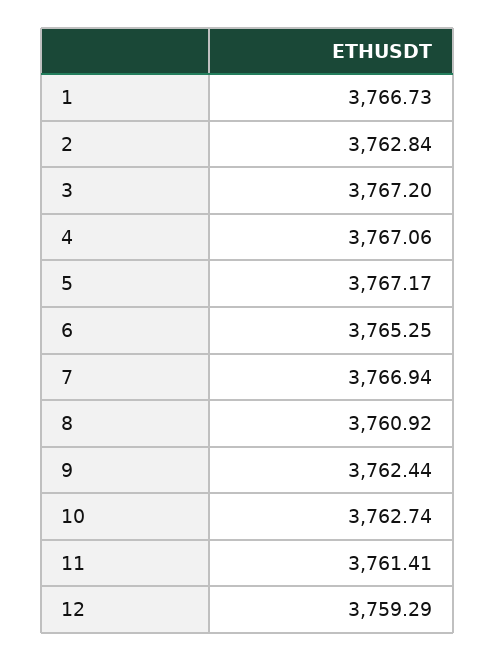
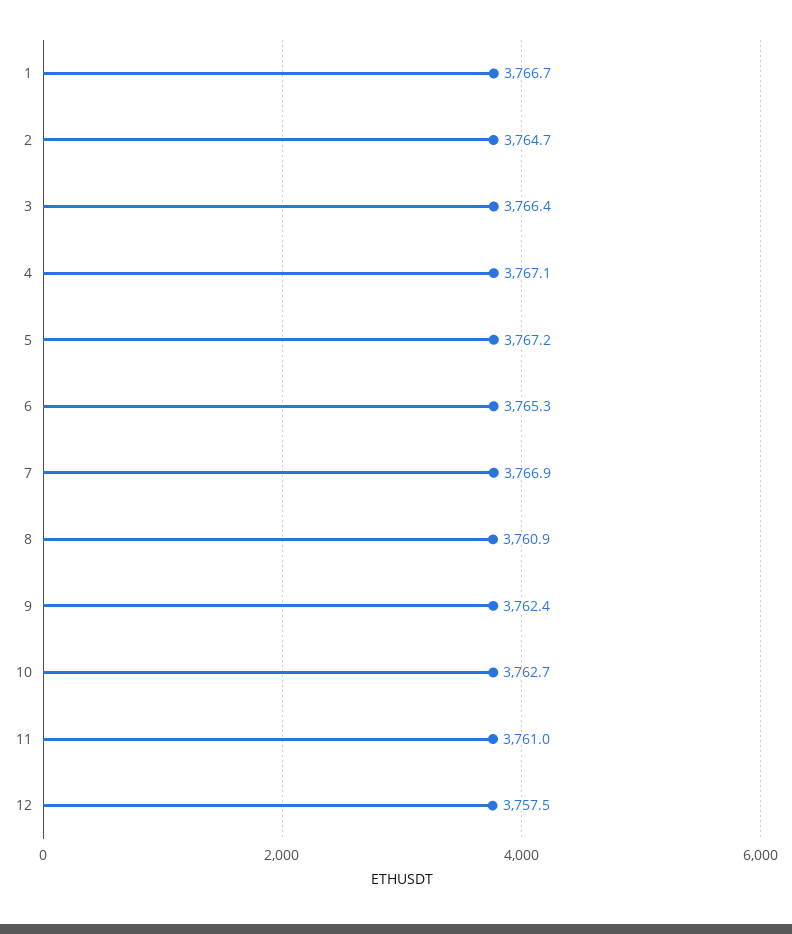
2: 3762.84 -> 3764.7
3: 3767.2 -> 3766.4
11: 3761.41 -> 3761
12: 3759.29 -> 3757.5

